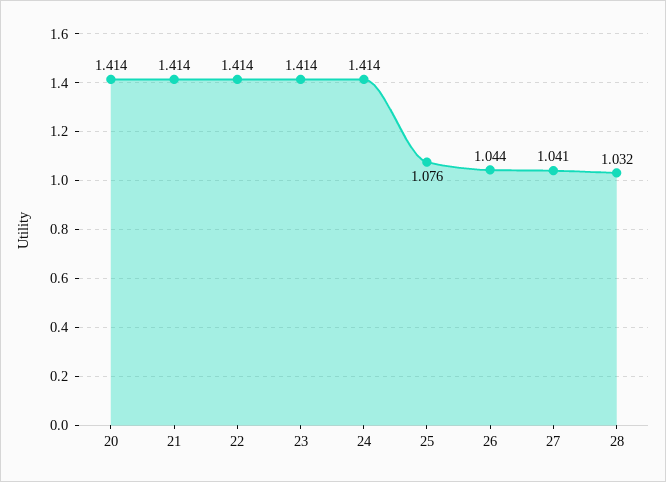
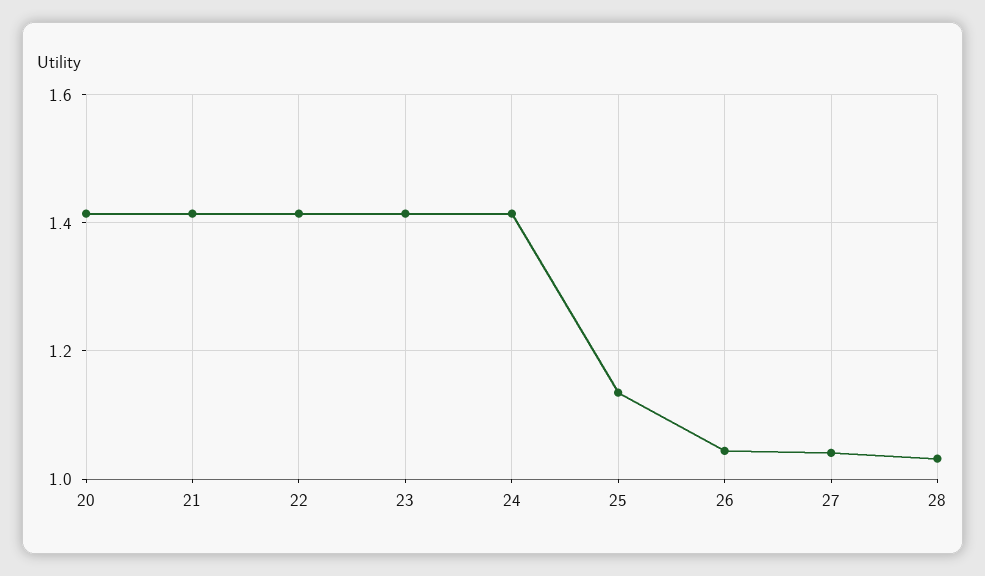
25: 1.076 -> 1.14

